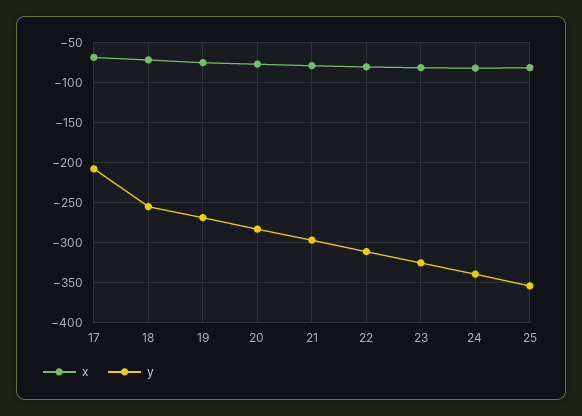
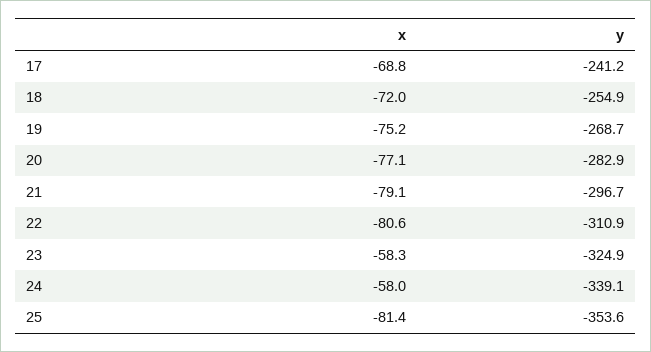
y, 17: -210 -> -241.2
x, 23: -80 -> -58.3
x, 24: -80 -> -58

